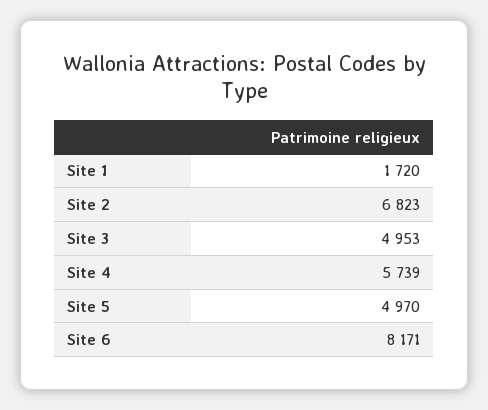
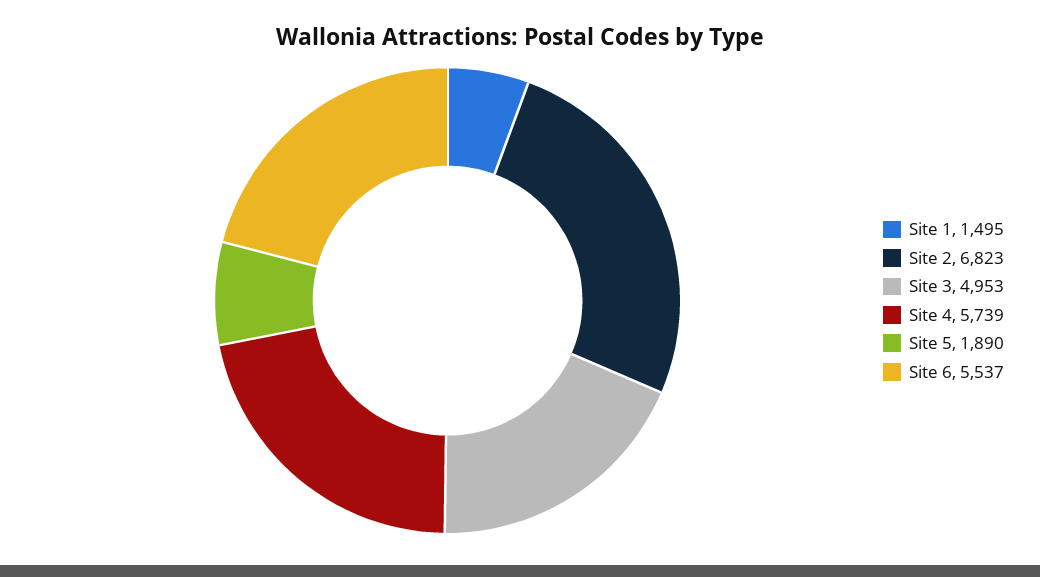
Site 1: 1720 -> 1495
Site 5: 4970 -> 1890
Site 6: 8171 -> 5537

